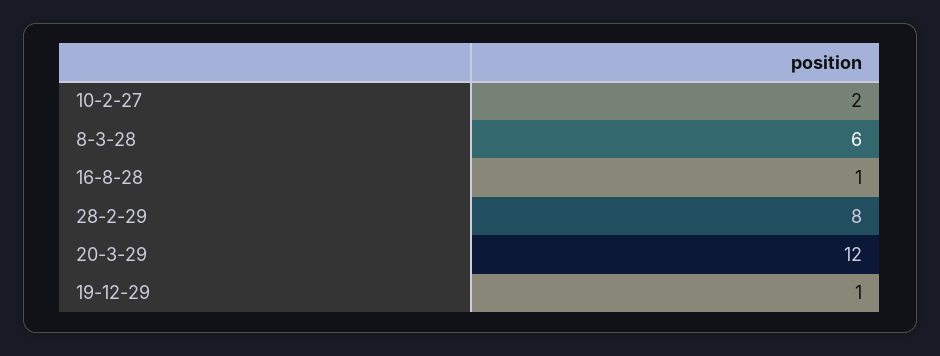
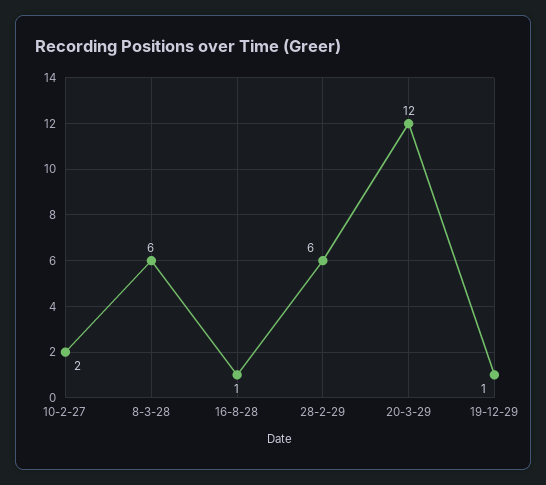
28-2-29: 8 -> 6

